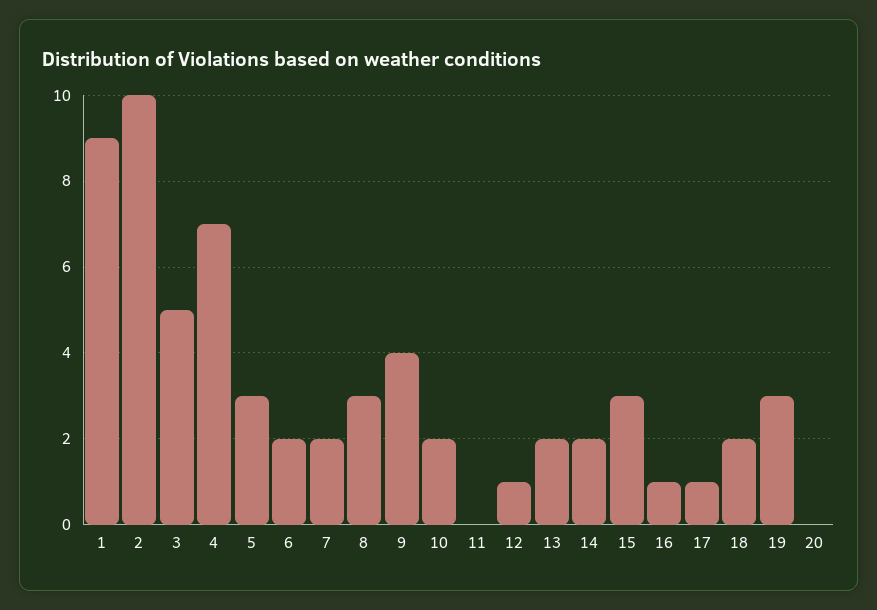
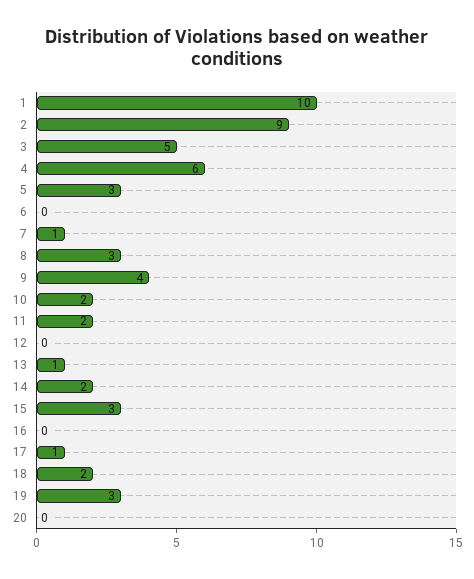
1: 9 -> 10
2: 10 -> 9
4: 7 -> 6
6: 2 -> 0
7: 2 -> 1
11: 0 -> 2
12: 1 -> 0
13: 2 -> 1
16: 1 -> 0

